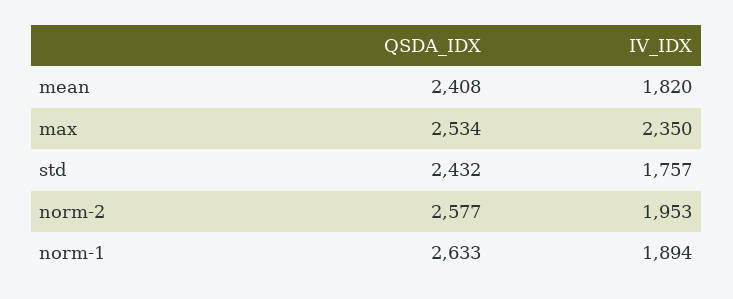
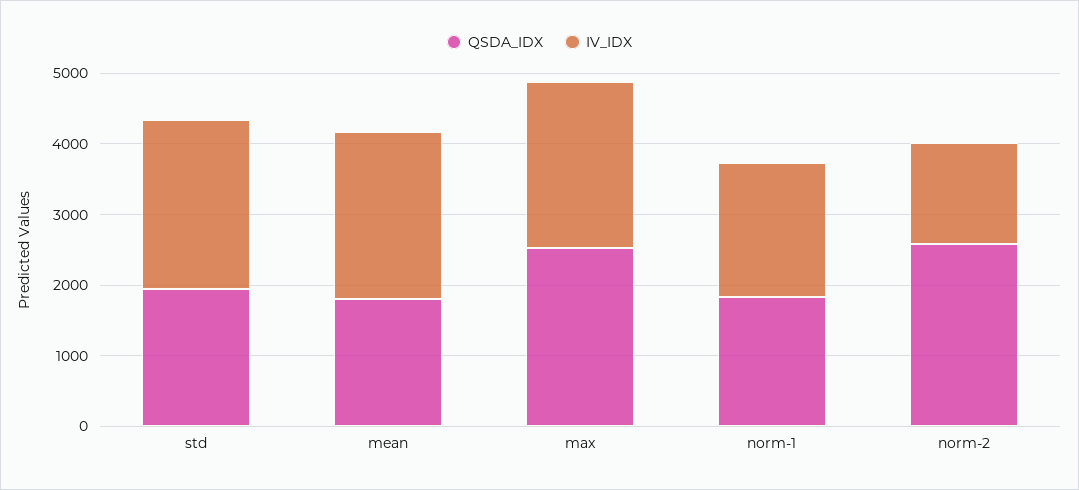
QSDA_IDX, mean: 2408 -> 1800
IV_IDX, mean: 1820 -> 2400
QSDA_IDX, std: 2432 -> 2000
IV_IDX, std: 1757 -> 2400
IV_IDX, norm-2: 1953 -> 1400
QSDA_IDX, norm-1: 2633 -> 1800

